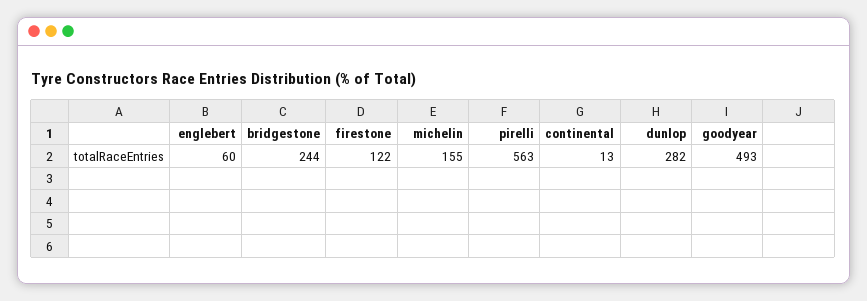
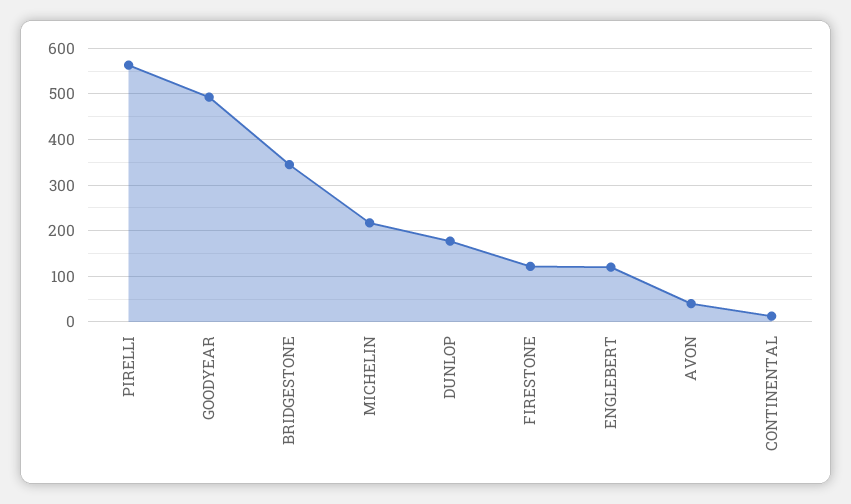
englebert: 60 -> 120
bridgestone: 244 -> 340
michelin: 155 -> 220
dunlop: 282 -> 180
AVON: none -> 40

